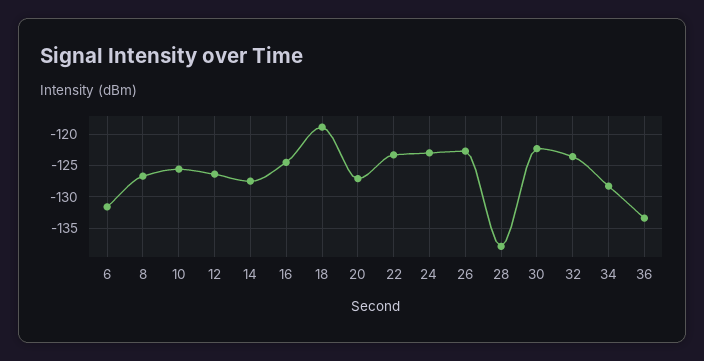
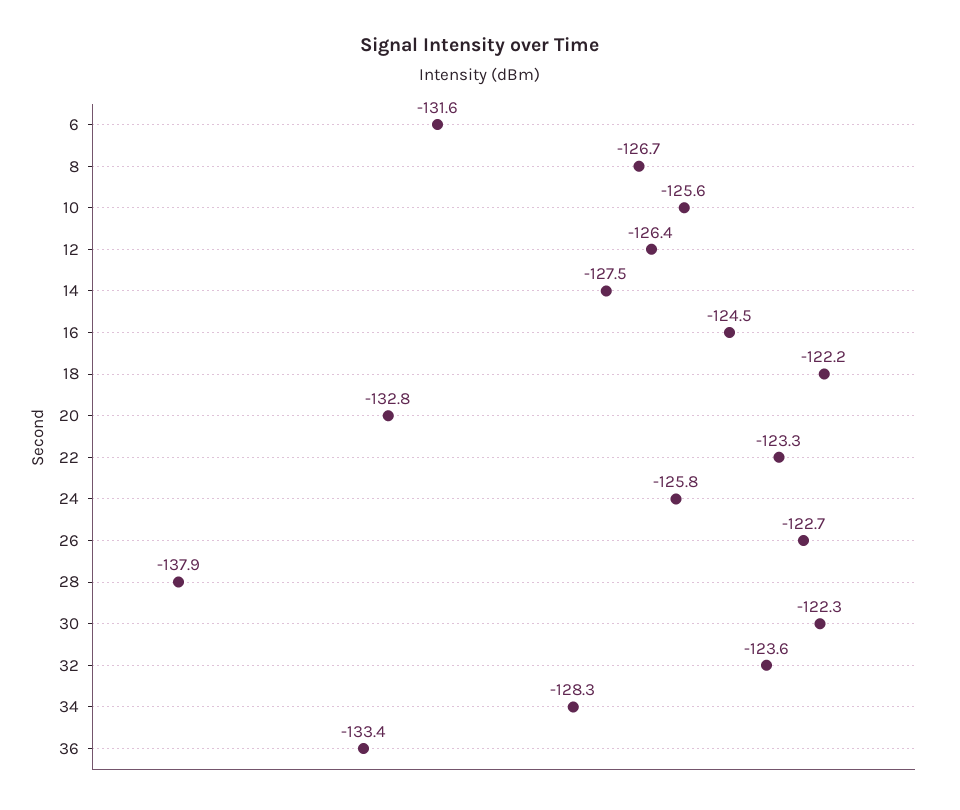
18: -119 -> -122.2
20: -127 -> -132.8
24: -123 -> -125.8

